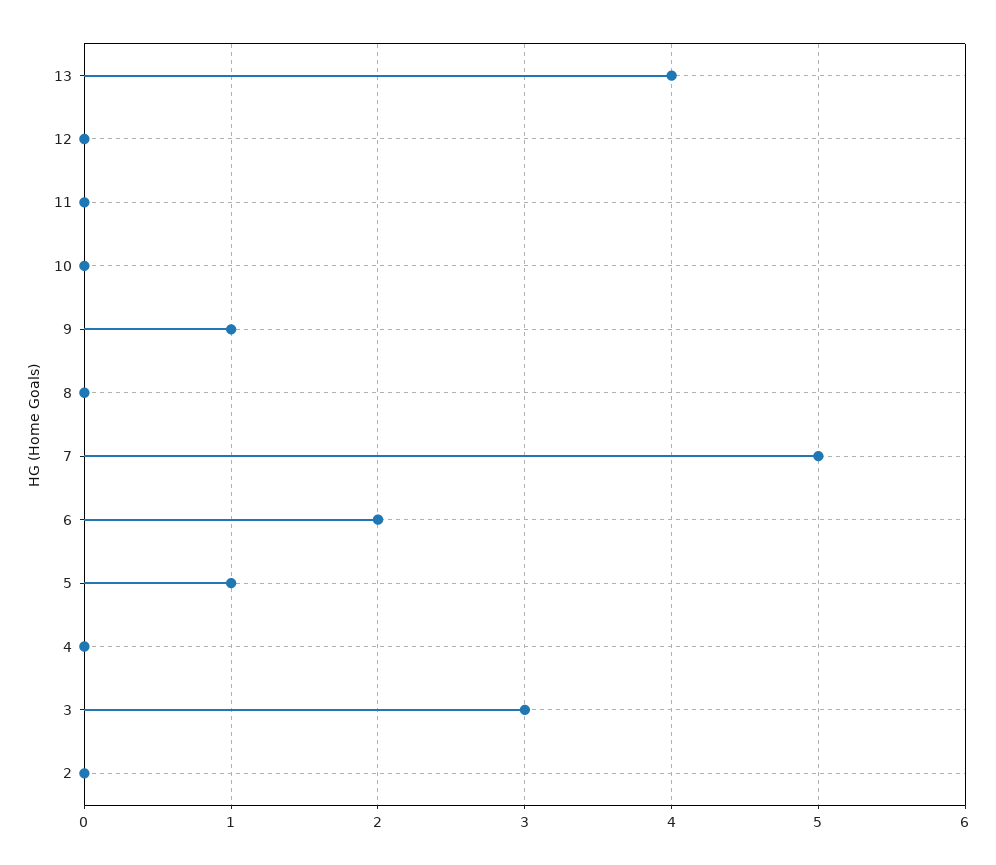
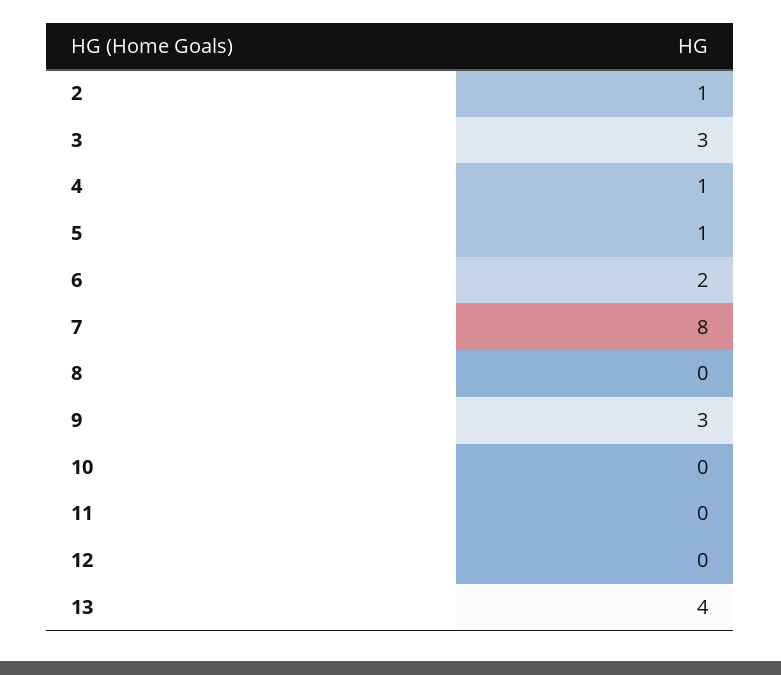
9: 1 -> 3
7: 5 -> 8
4: 0 -> 1
2: 0 -> 1

